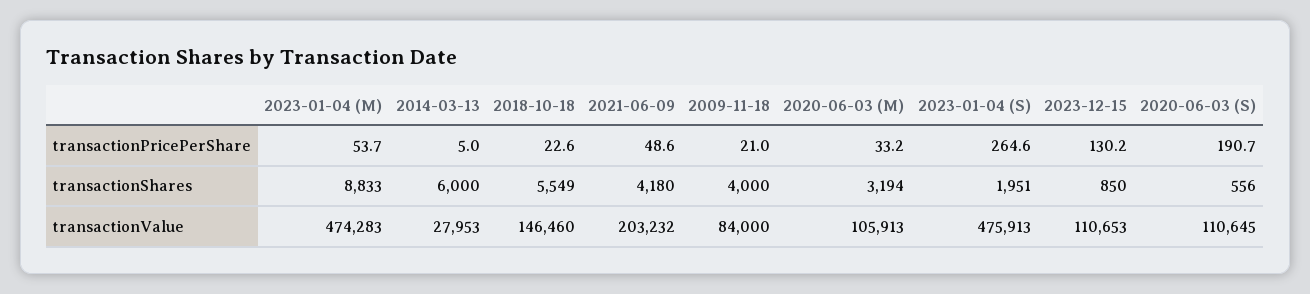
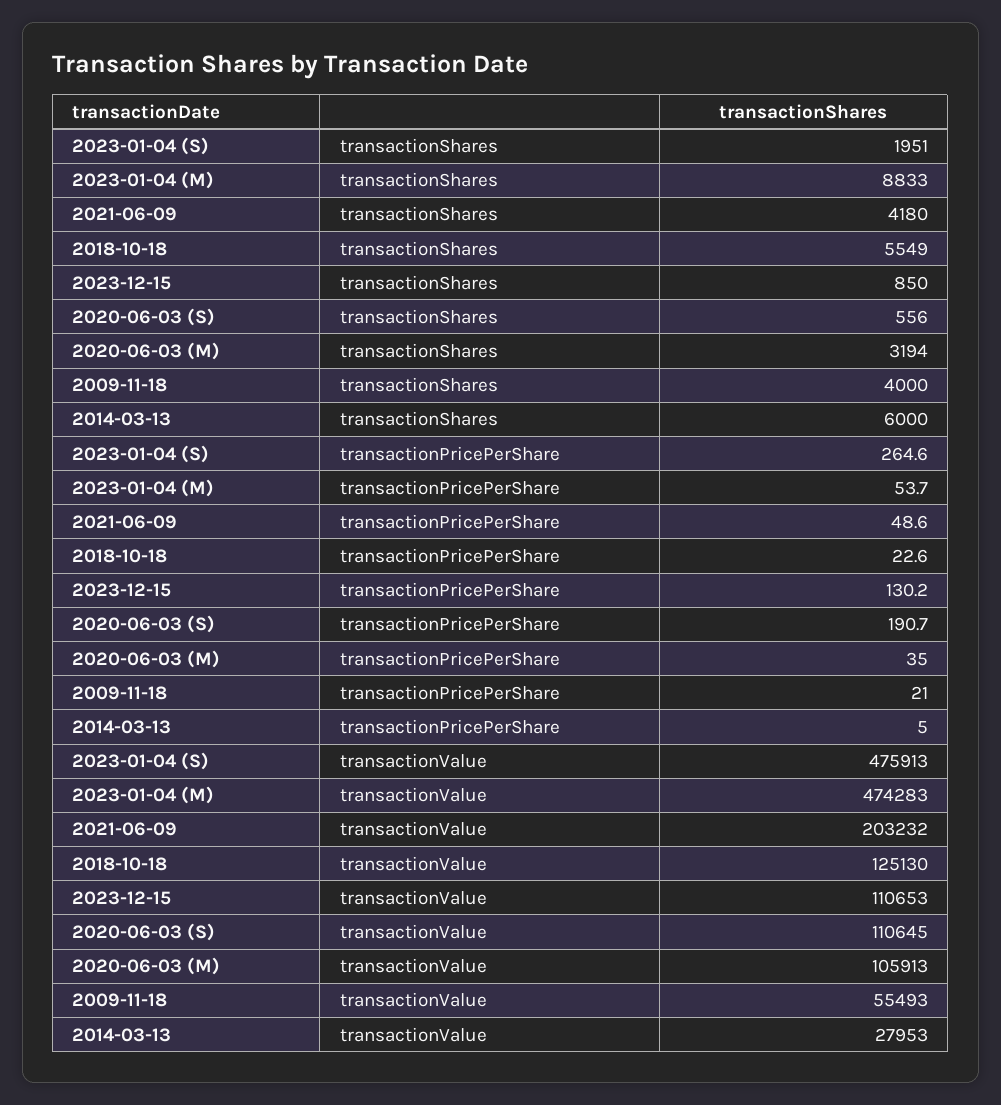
2020-06-03 (M), transactionPricePerShare: 33.2 -> 35
2018-10-18, transactionValue: 146460 -> 125130
2009-11-18, transactionValue: 84000 -> 55493

